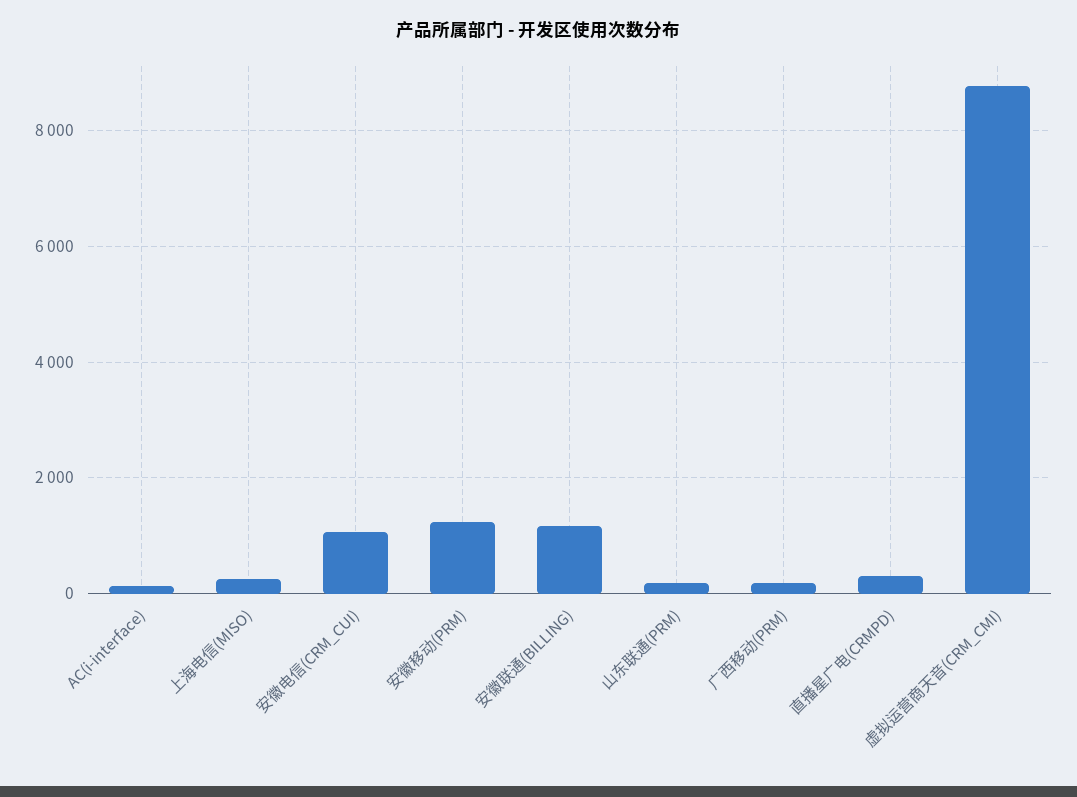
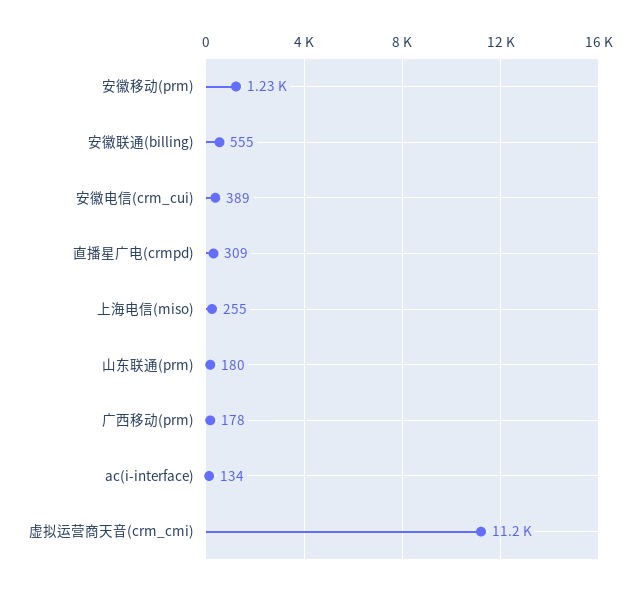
安徽电信(CRM_CUI): 1000 -> 389
安徽联通(BILLING): 1200 -> 555
虚拟运营商天音(CRM_CMI): 8800 -> 11200

